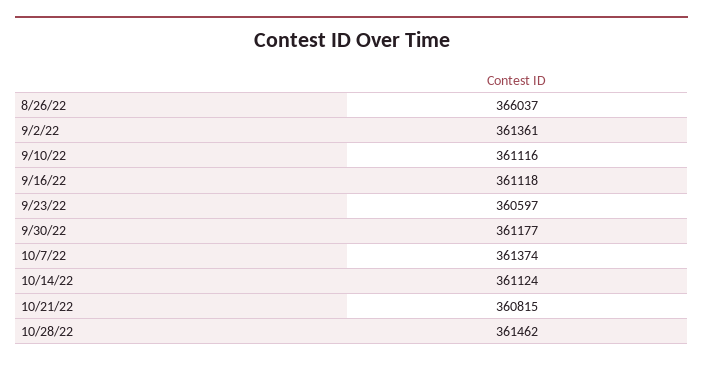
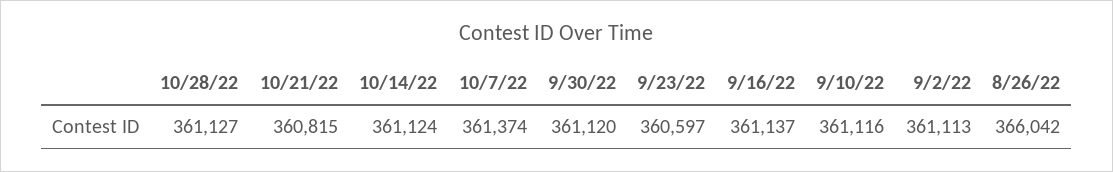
8/26/22: 366037 -> 366042
9/2/22: 361361 -> 361113
9/16/22: 361118 -> 361137
9/30/22: 361177 -> 361120
10/28/22: 361462 -> 361127

